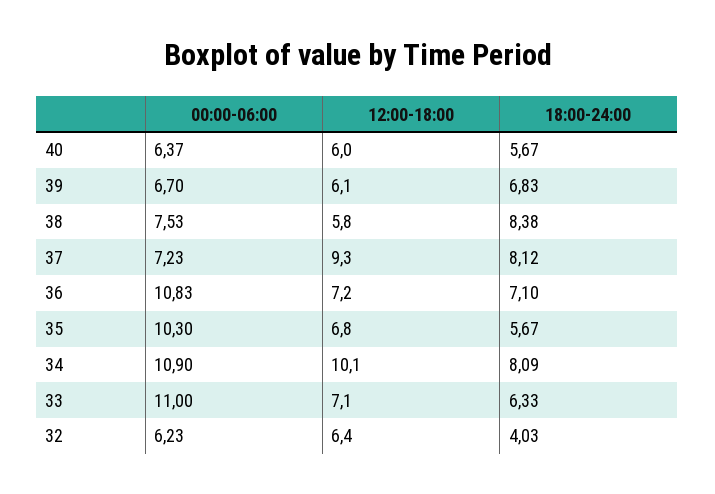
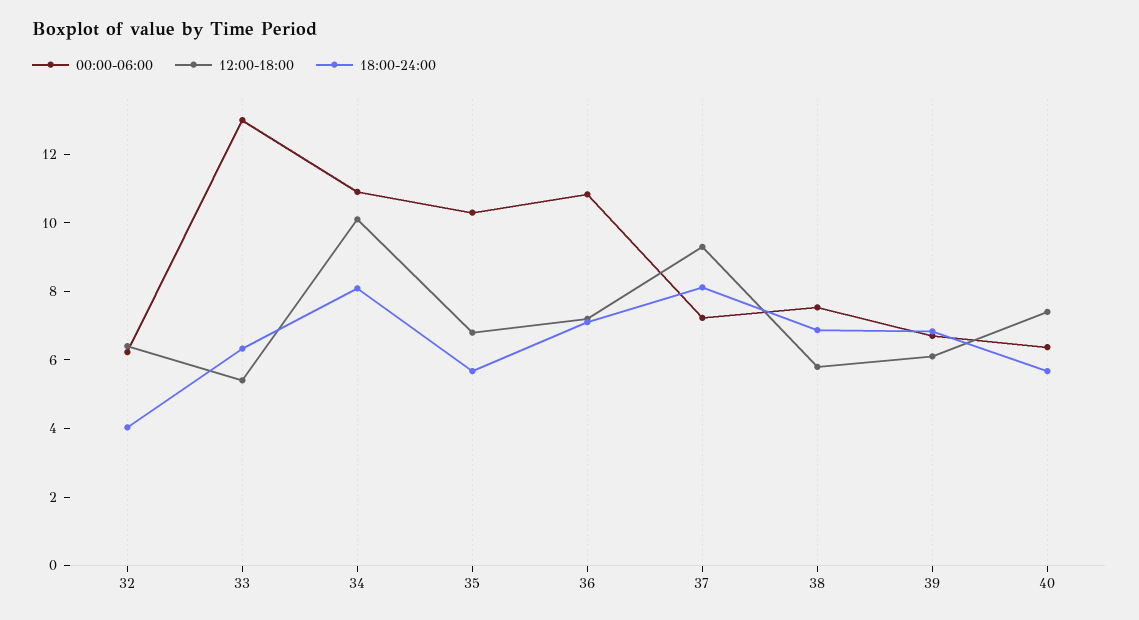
12:00-18:00, 40: 6 -> 7.5
18:00-24:00, 38: 8.38 -> 7
00:00-06:00, 33: 11 -> 13
12:00-18:00, 33: 7.1 -> 5.5

